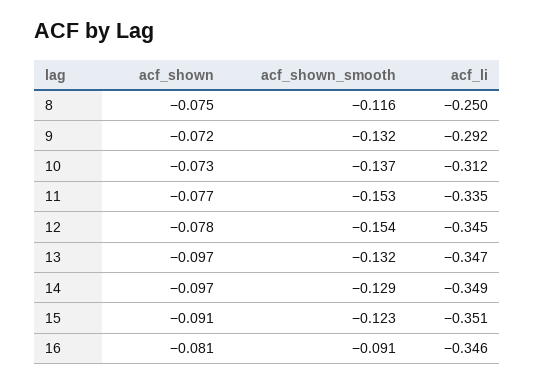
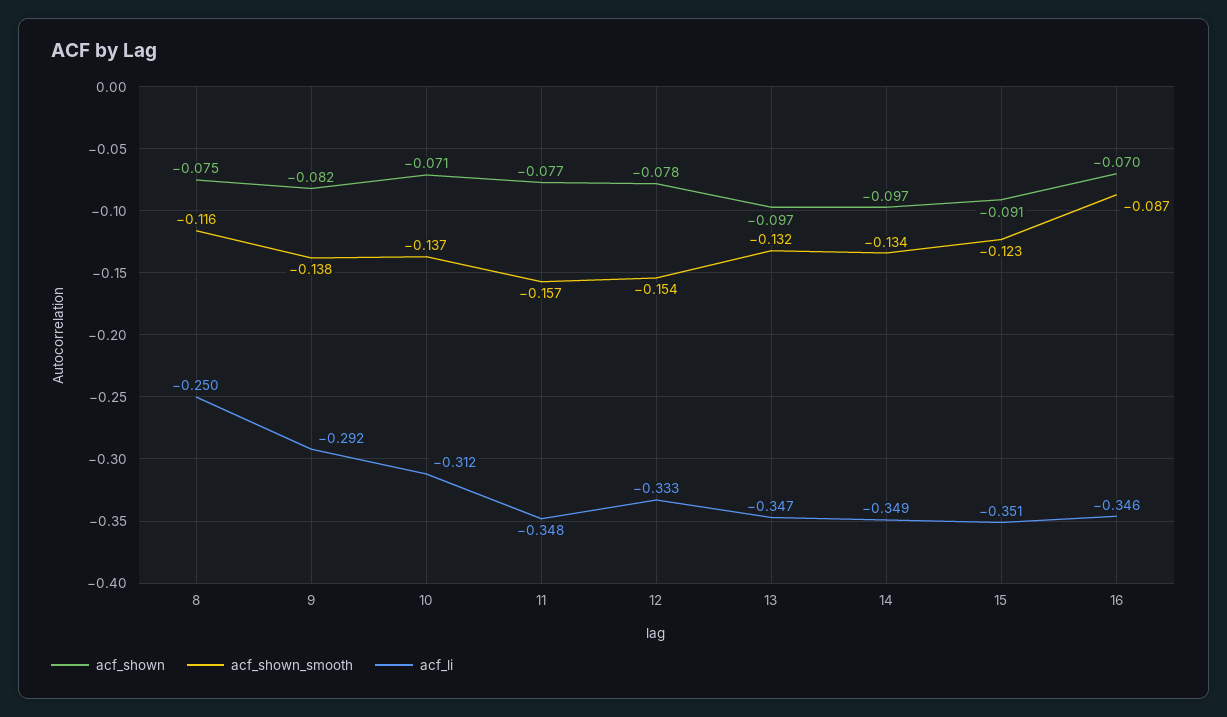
acf_shown, 9: -0.072 -> -0.082
acf_shown_smooth, 9: -0.132 -> -0.138
acf_shown, 10: -0.073 -> -0.071
acf_shown_smooth, 11: -0.153 -> -0.157
acf_li, 11: -0.335 -> -0.348
acf_li, 12: -0.345 -> -0.333
acf_shown_smooth, 14: -0.129 -> -0.134
acf_shown, 16: -0.081 -> -0.07
acf_shown_smooth, 16: -0.091 -> -0.087

